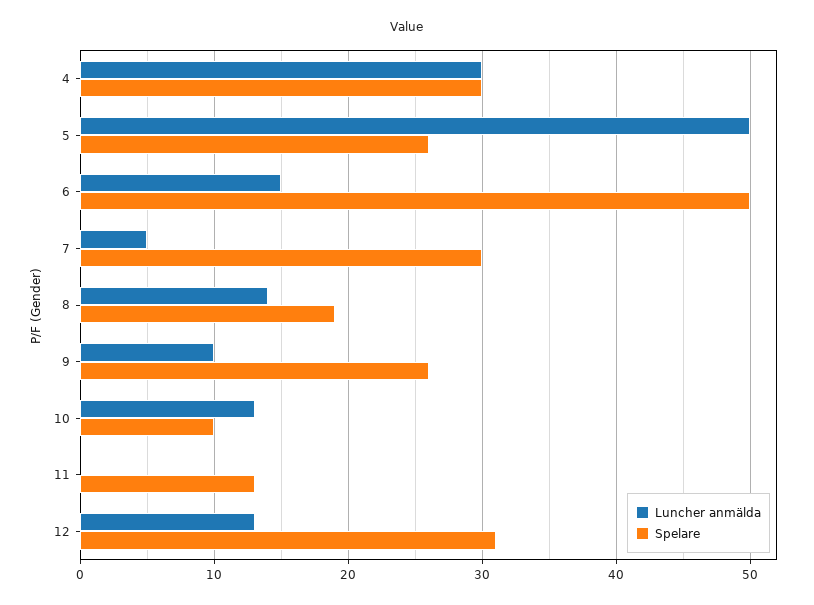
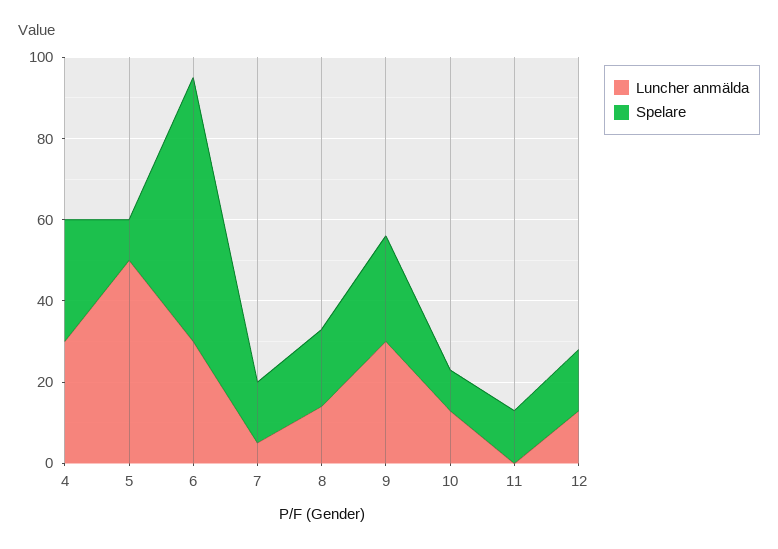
Spelare, 5: 26 -> 10
Luncher anmälda, 6: 15 -> 30
Spelare, 6: 50 -> 65
Spelare, 7: 30 -> 15
Luncher anmälda, 9: 10 -> 30
Spelare, 12: 31 -> 15

